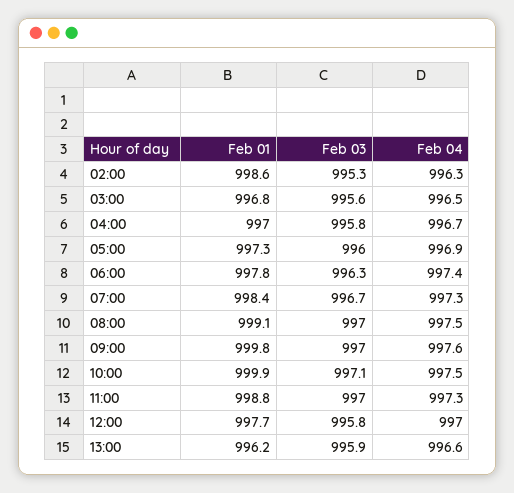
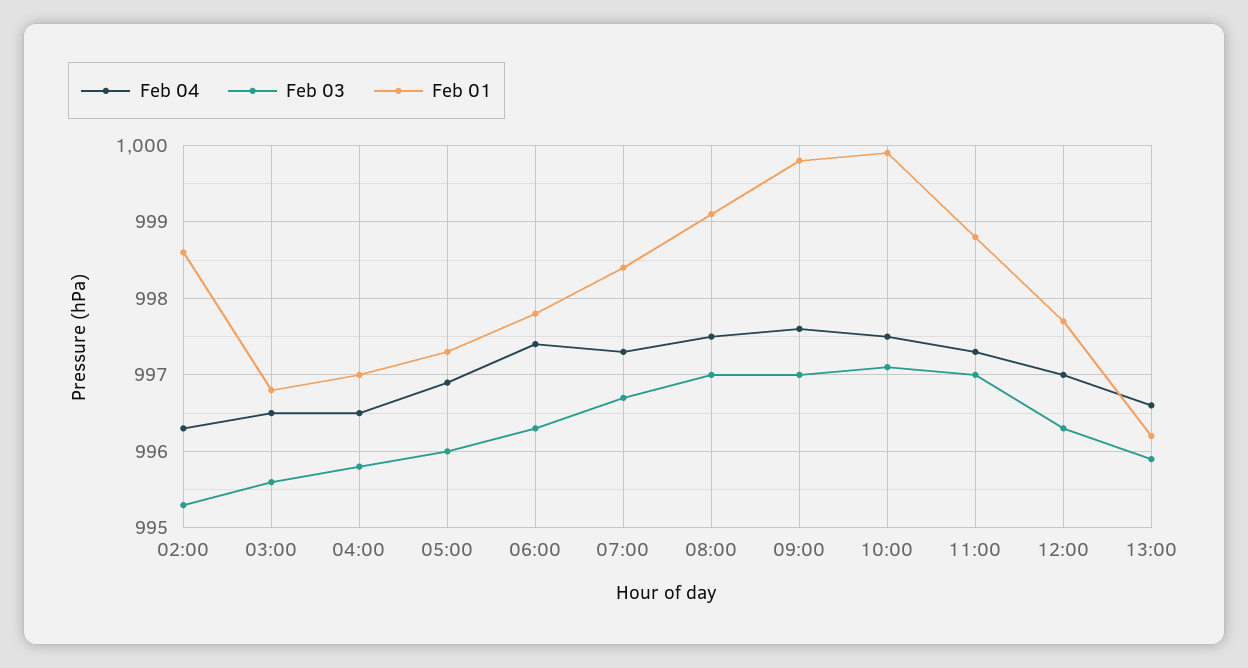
Feb 04, 04:00: 996.7 -> 996.5
Feb 03, 12:00: 995.8 -> 996.3

